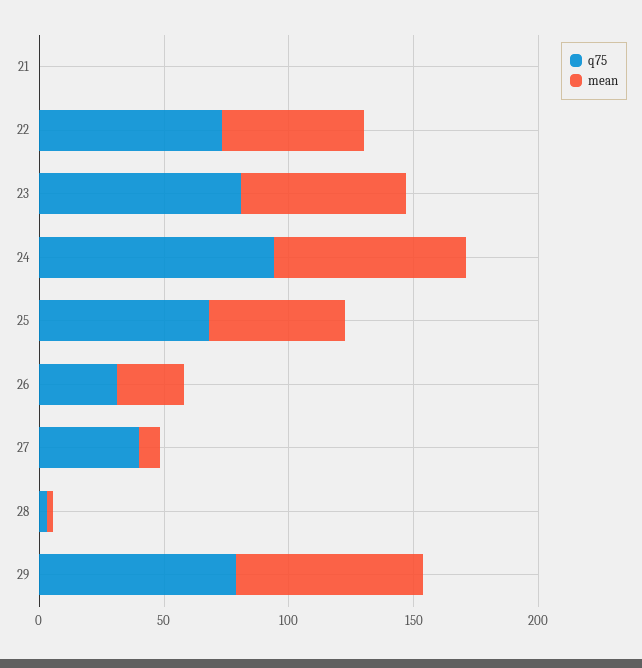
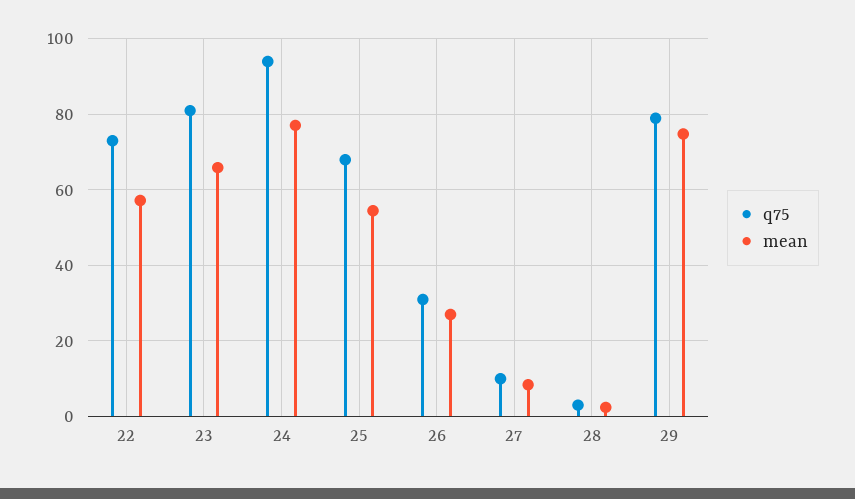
q75, 21: 0 -> none
mean, 21: 0 -> none
q75, 27: 40 -> 10

